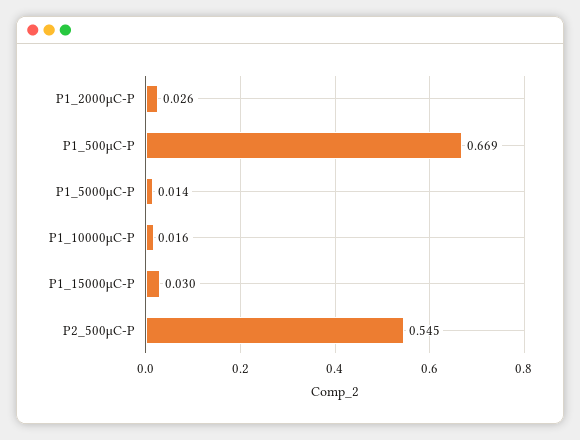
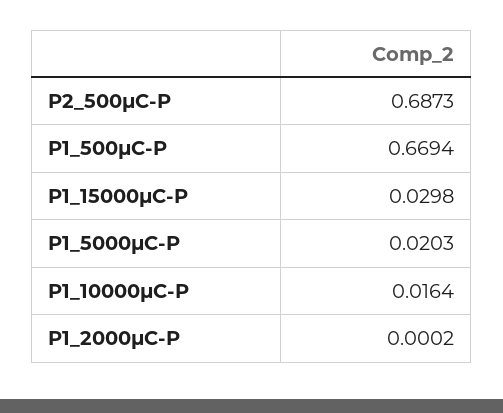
P1_2000μC-P: 0.026 -> 0.0002
P1_5000μC-P: 0.014 -> 0.0203
P2_500μC-P: 0.545 -> 0.6873

